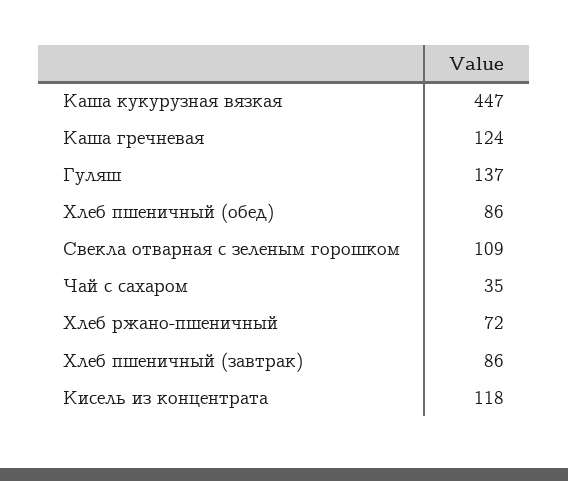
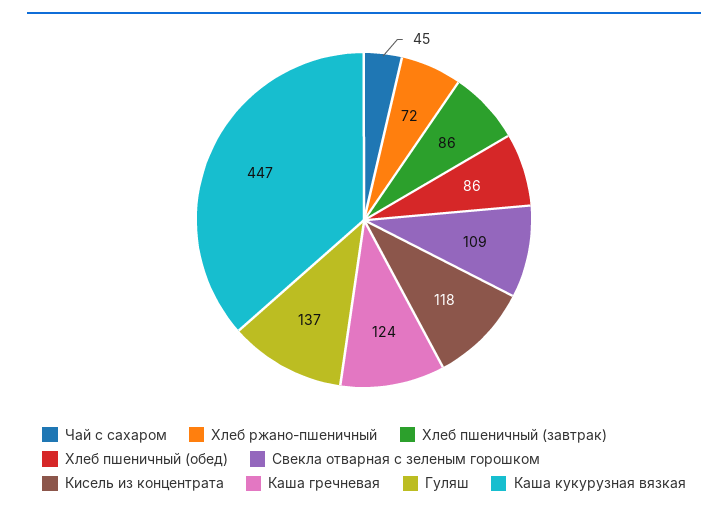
Чай с сахаром: 35 -> 45

